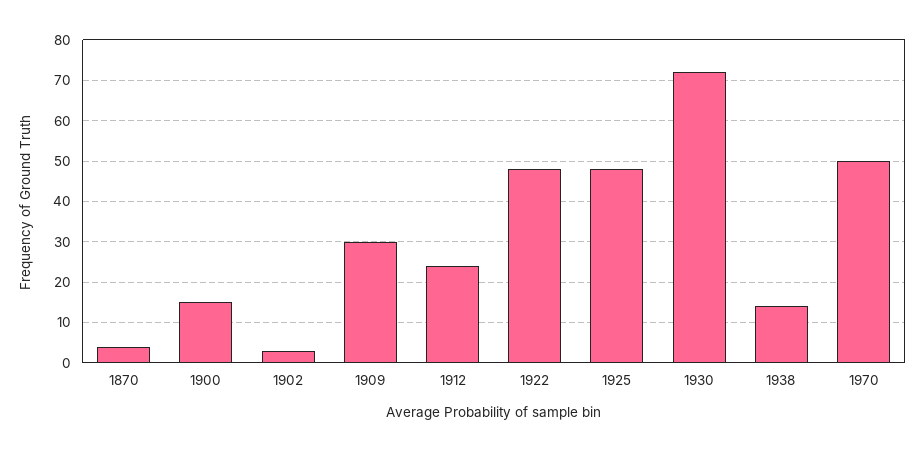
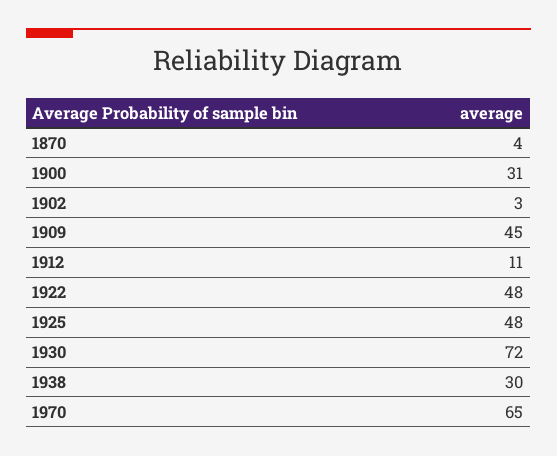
1900: 15 -> 31
1909: 30 -> 45
1912: 25 -> 11
1938: 15 -> 30
1970: 50 -> 65

